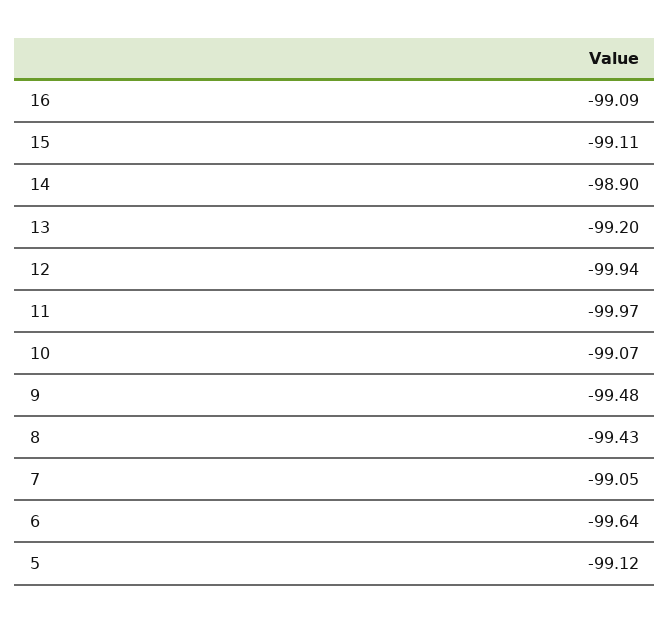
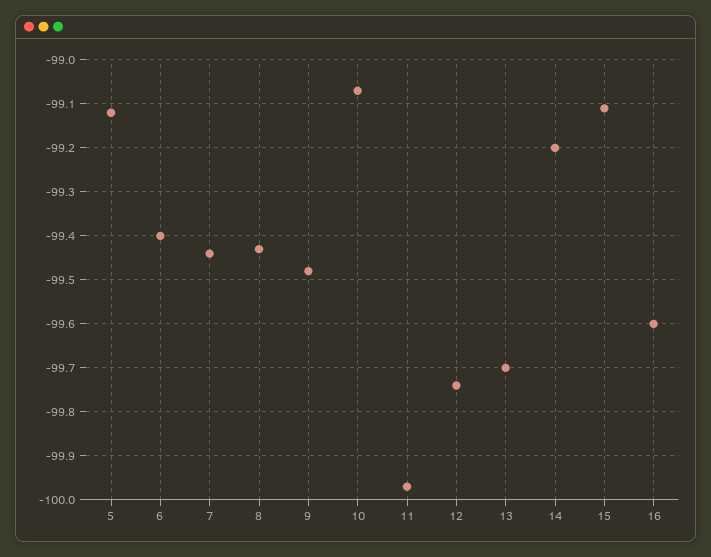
16: -99.09 -> -99.6
14: -98.9 -> -99.2
13: -99.2 -> -99.7
12: -99.94 -> -99.75
7: -99.05 -> -99.45
6: -99.64 -> -99.4

